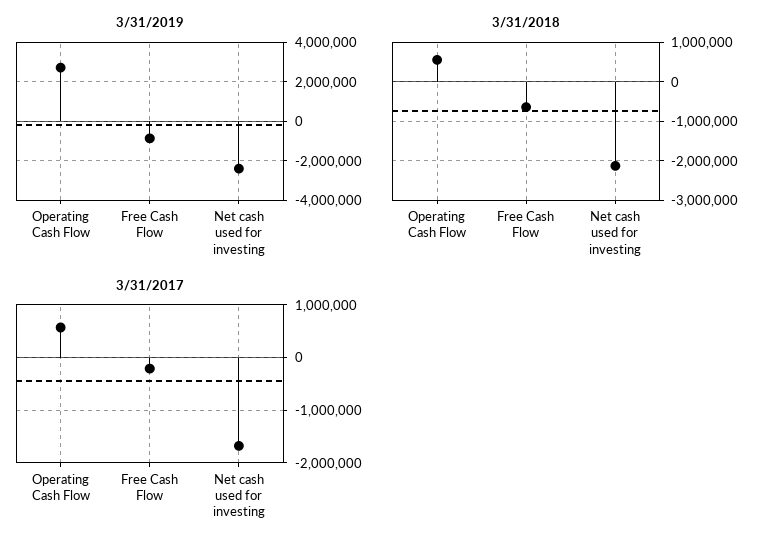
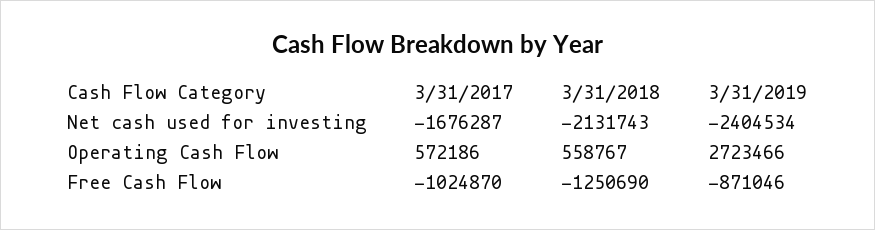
3/31/2018, Free Cash Flow: -600000 -> -1250690
3/31/2017, Free Cash Flow: -200000 -> -1024870

